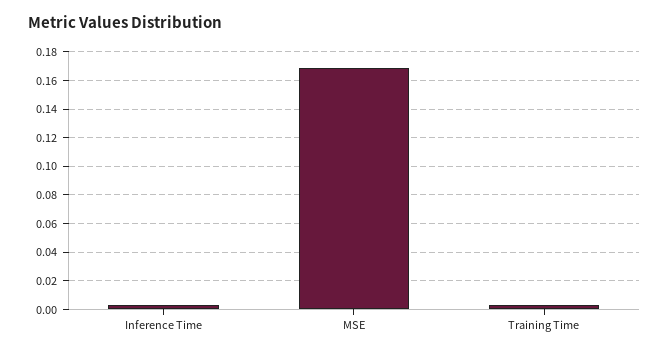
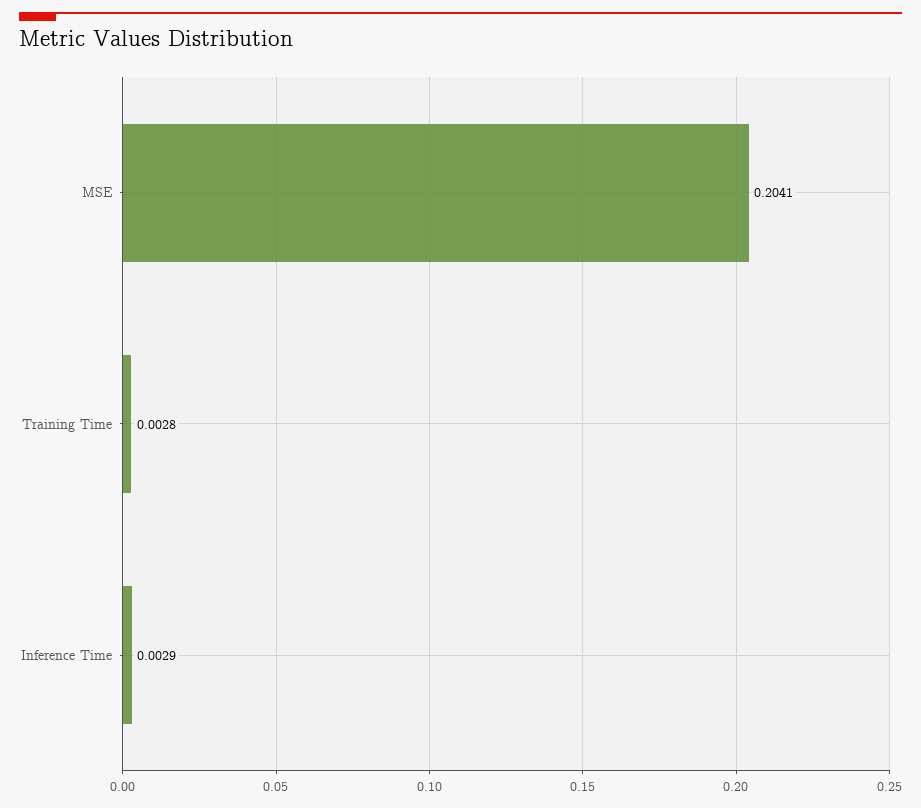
MSE: 0.17 -> 0.2041

